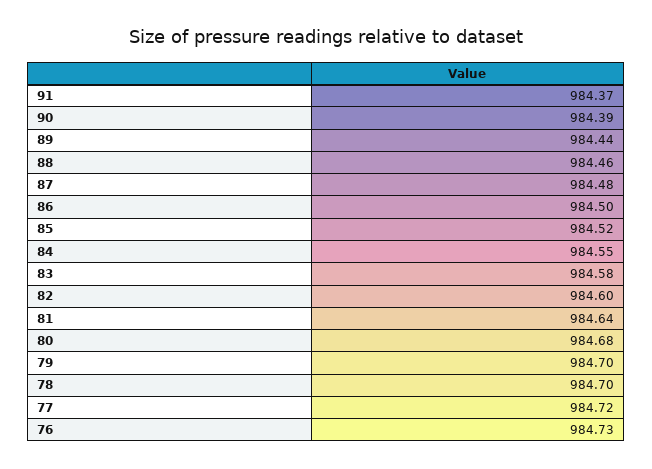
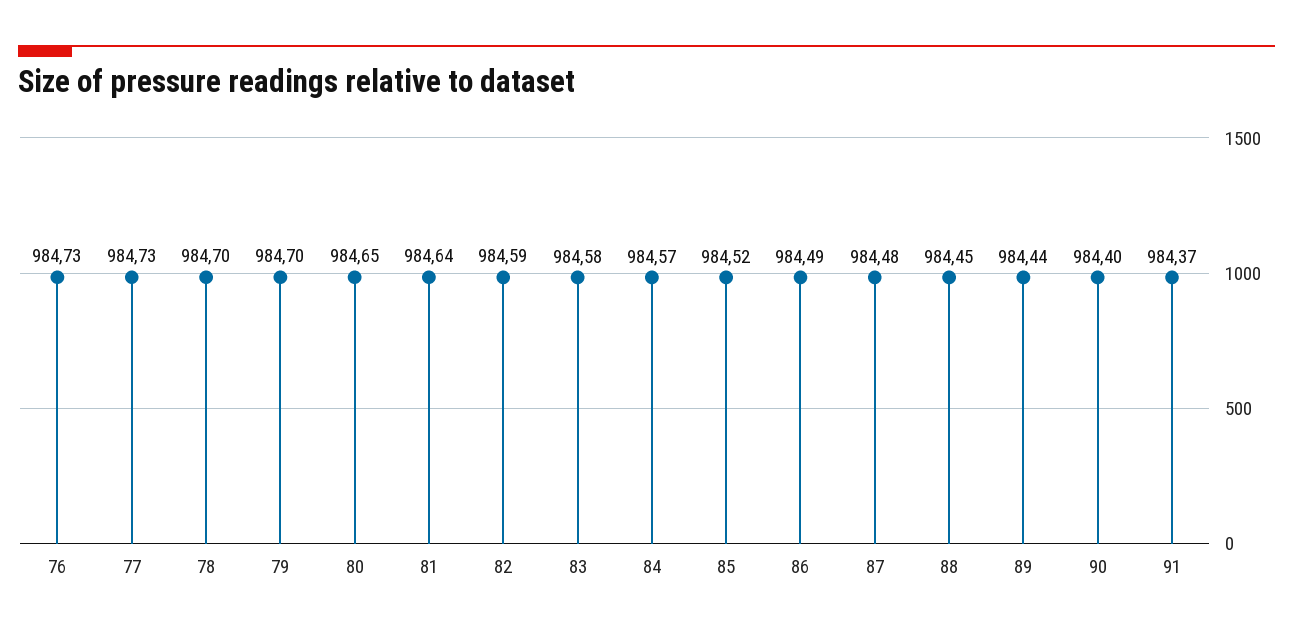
90: 984.39 -> 984.4
88: 984.46 -> 984.45
86: 984.5 -> 984.49
84: 984.55 -> 984.57
82: 984.6 -> 984.59
80: 984.68 -> 984.65
77: 984.72 -> 984.73

